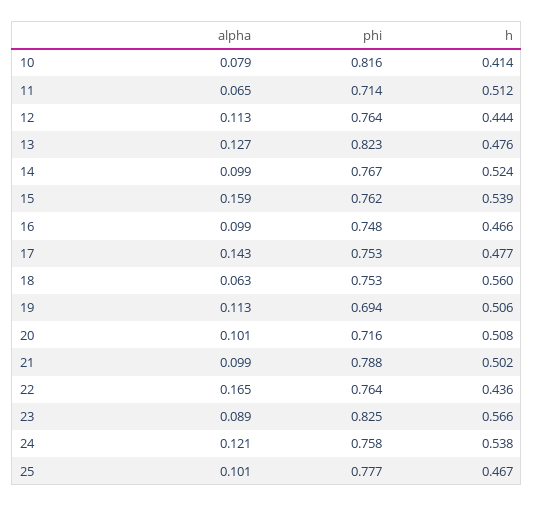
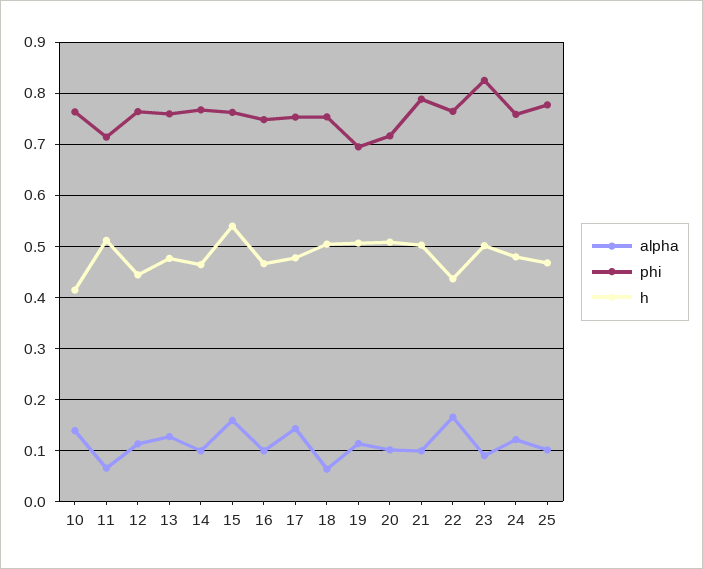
alpha, 10: 0.079 -> 0.14
phi, 10: 0.816 -> 0.76
phi, 13: 0.823 -> 0.76
h, 14: 0.524 -> 0.46
h, 18: 0.56 -> 0.5
h, 23: 0.566 -> 0.5
h, 24: 0.538 -> 0.48

